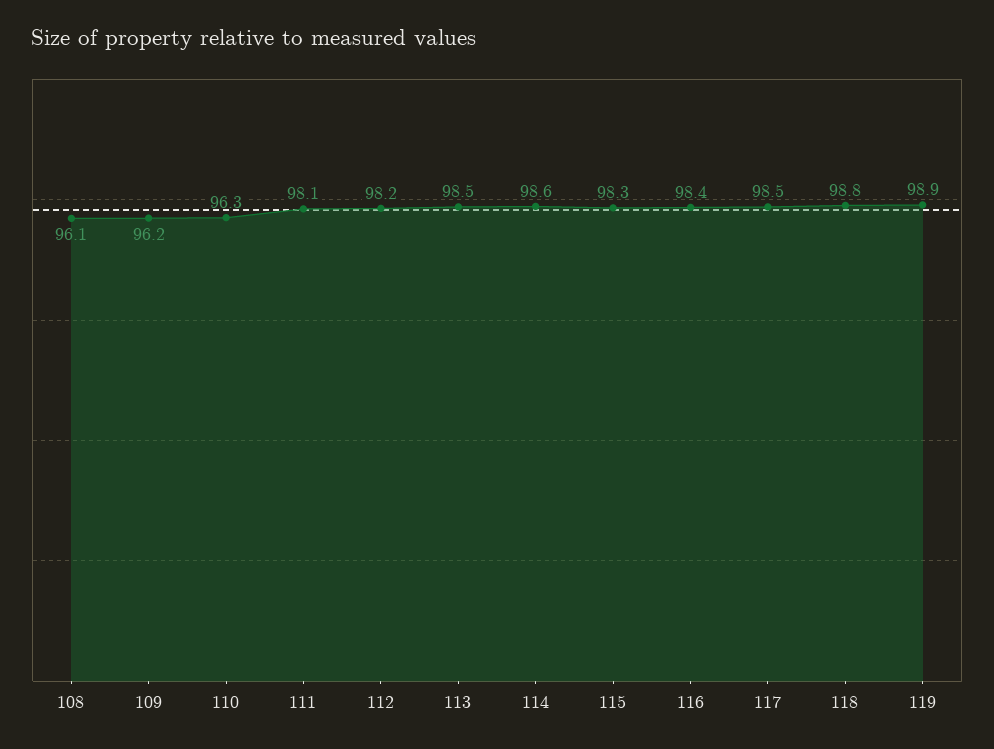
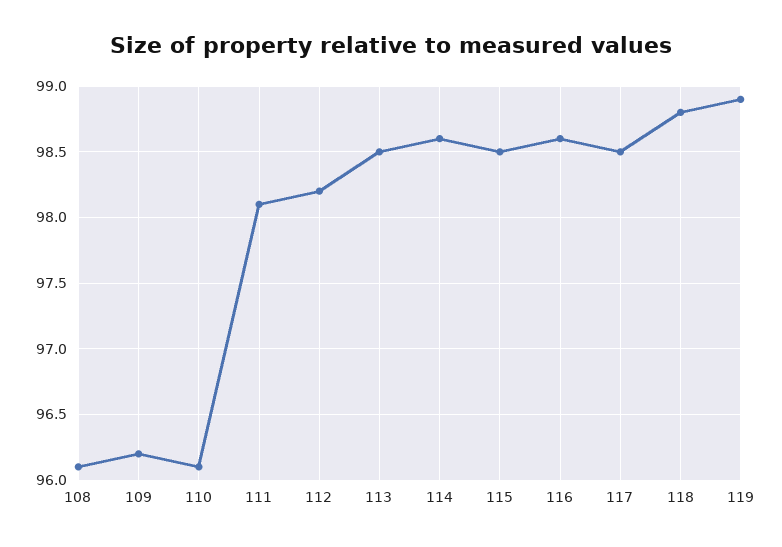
110: 96.3 -> 96.1
115: 98.3 -> 98.5
116: 98.4 -> 98.6

